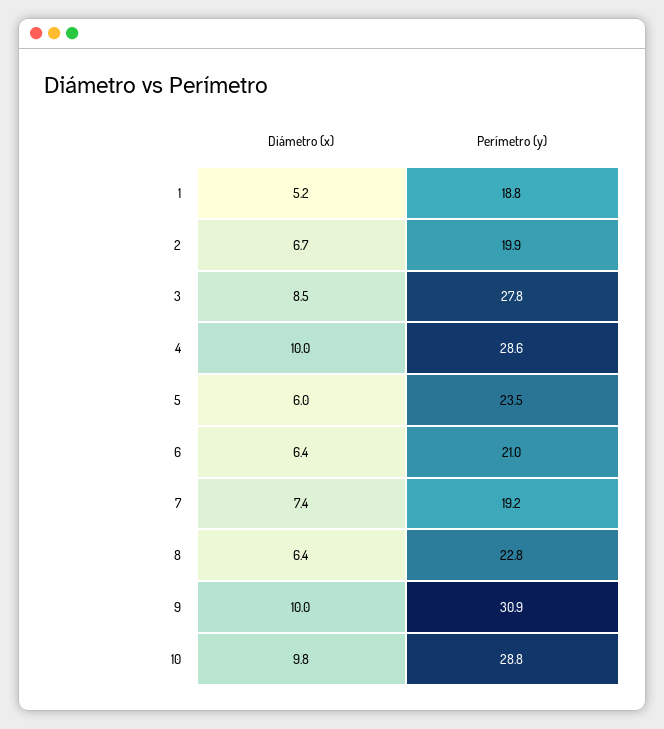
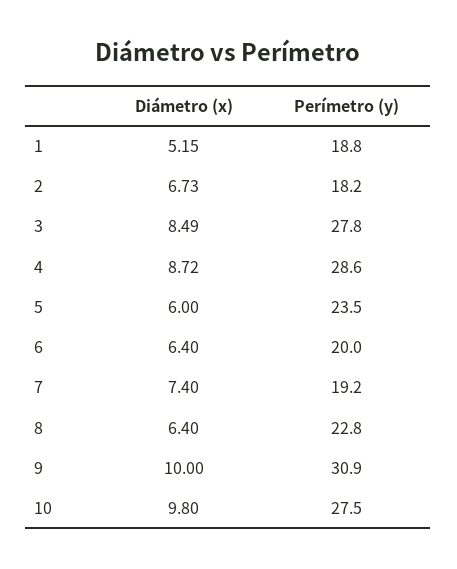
Perímetro (y), 2: 19.9 -> 18.2
Diámetro (x), 4: 10 -> 8.72
Perímetro (y), 6: 21 -> 20
Perímetro (y), 10: 28.8 -> 27.5

